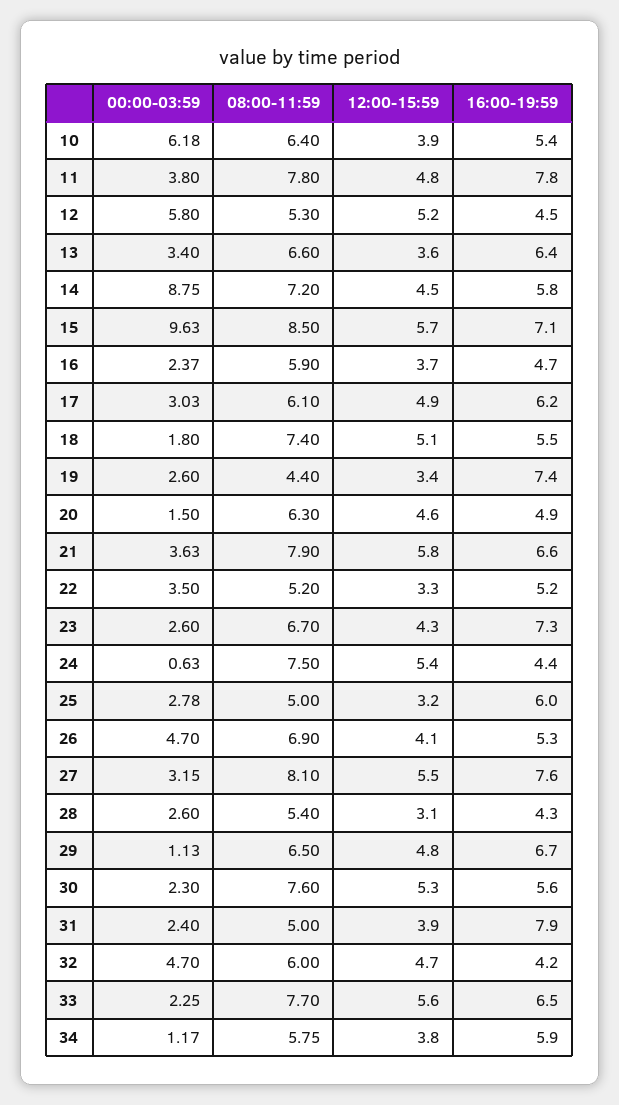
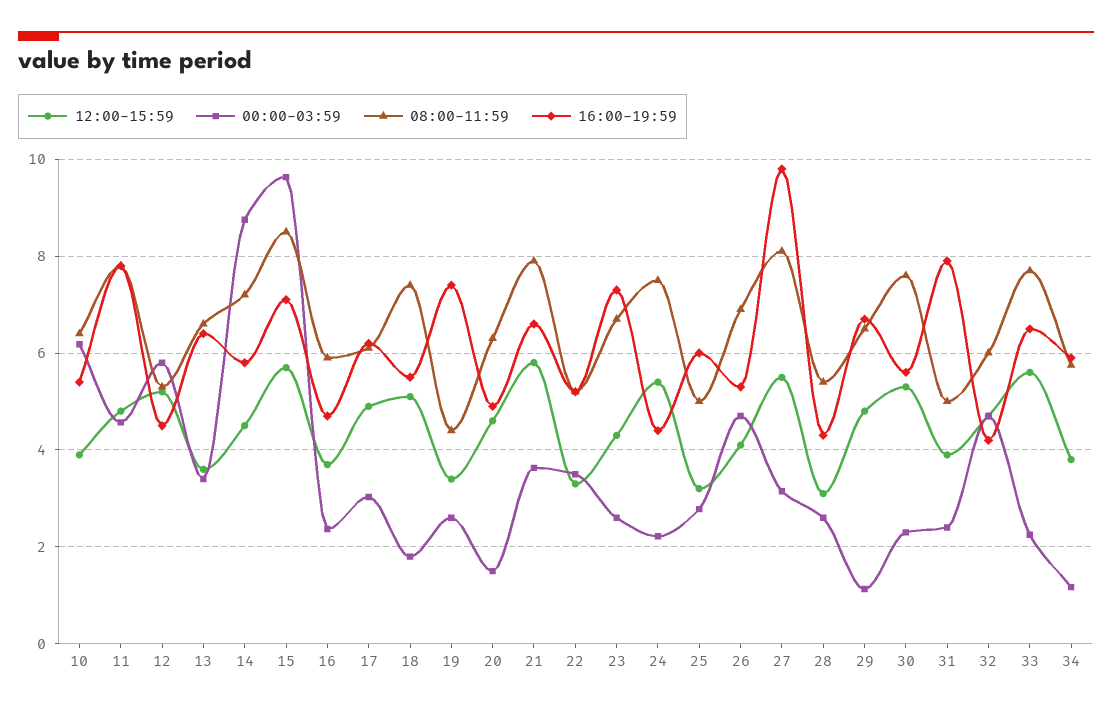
00:00-03:59, 11: 3.8 -> 4.6
00:00-03:59, 24: 0.63 -> 2.2
16:00-19:59, 27: 7.6 -> 9.8

